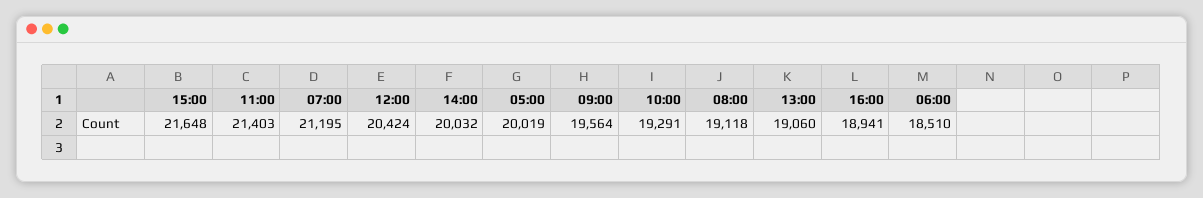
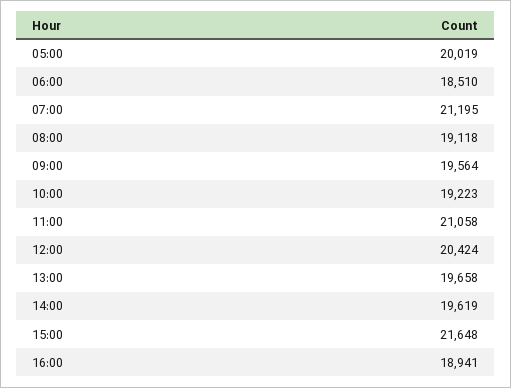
11:00: 21403 -> 21058
14:00: 20032 -> 19619
10:00: 19291 -> 19223
13:00: 19060 -> 19658

